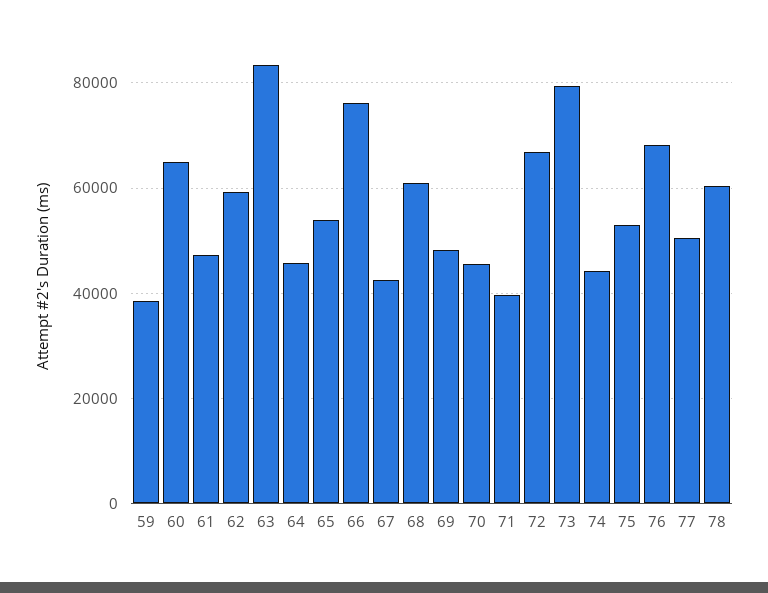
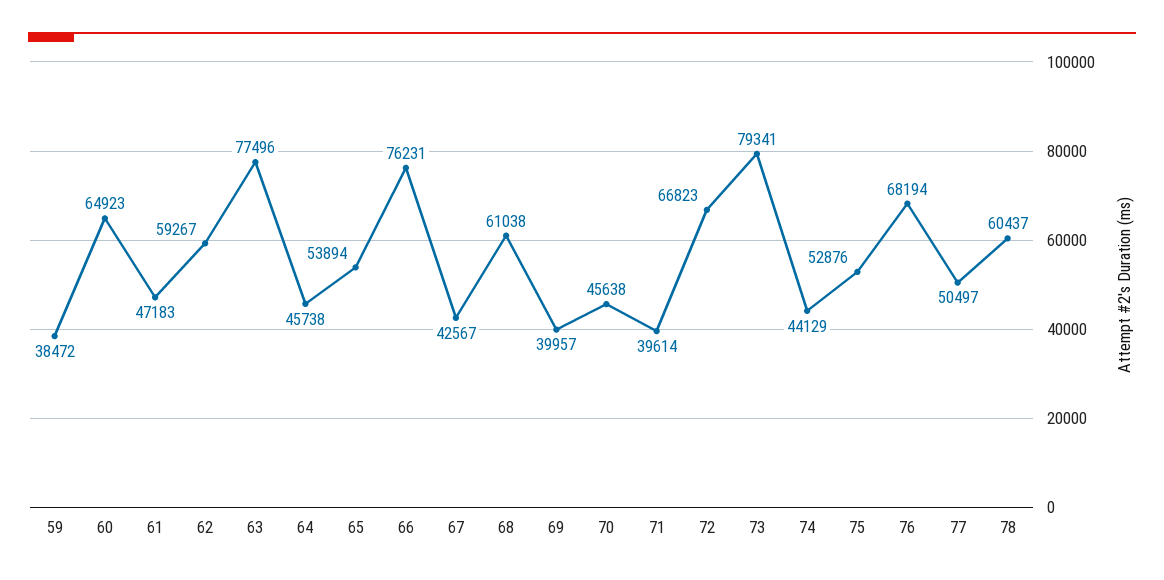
63: 84000 -> 77496
69: 48000 -> 39957

